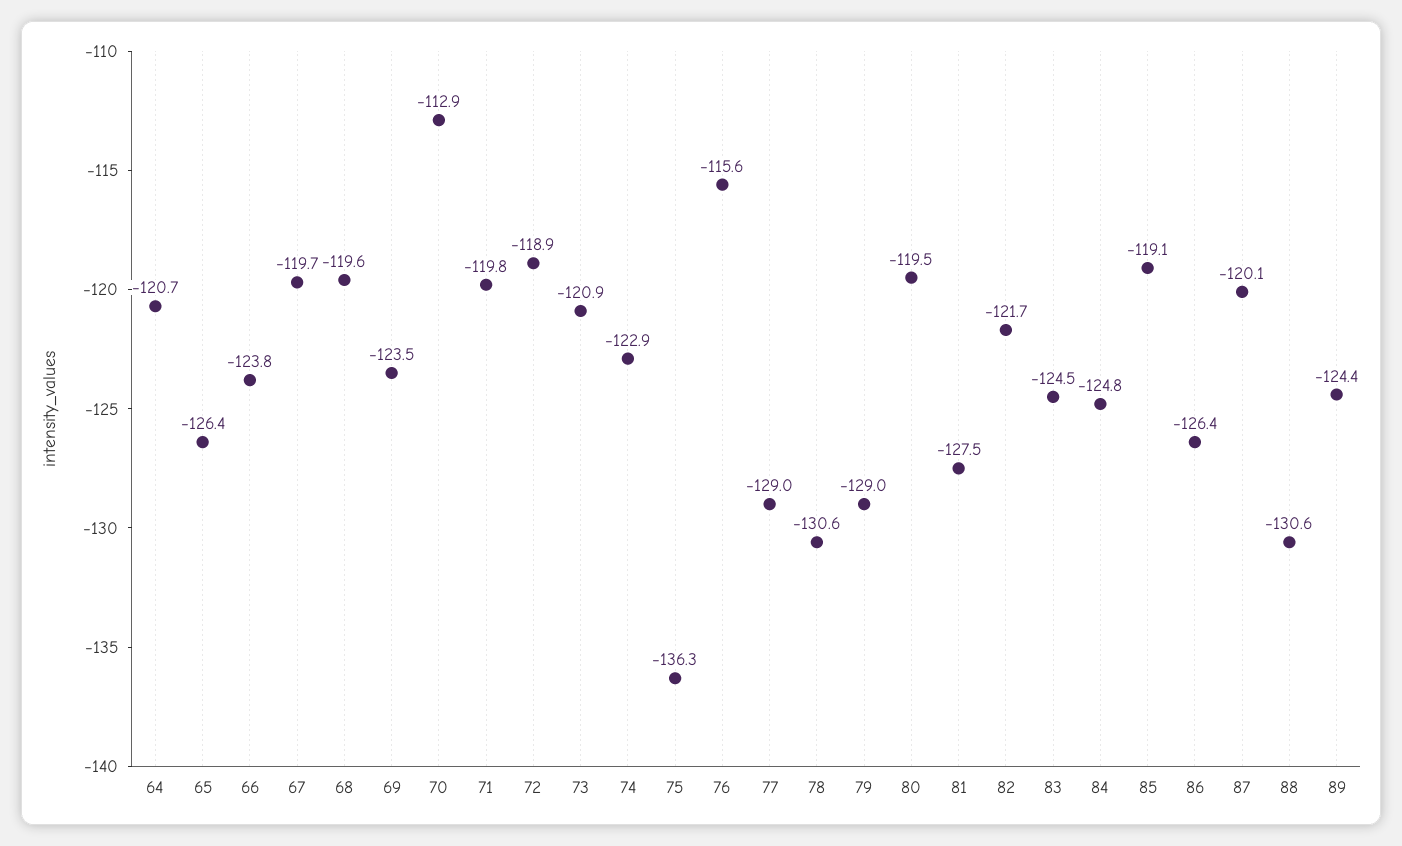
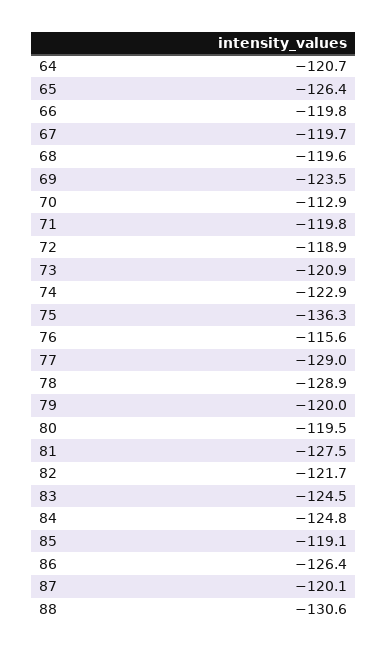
66: -123.8 -> -119.8
78: -130.6 -> -128.9
79: -129 -> -120
89: -124.4 -> none

